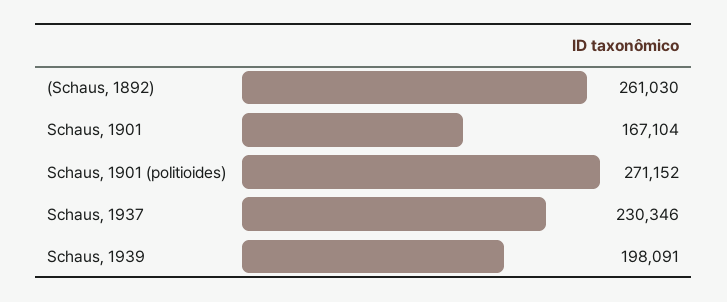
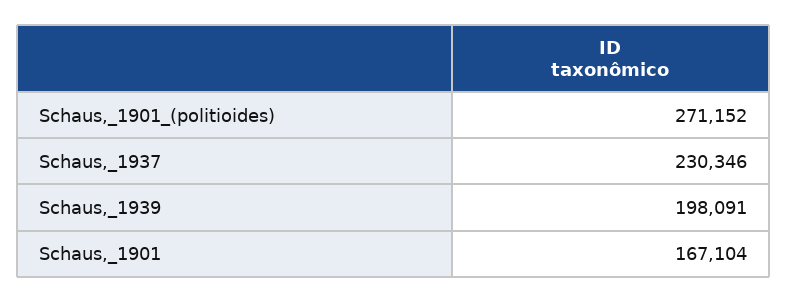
(Schaus, 1892): 261030 -> none

